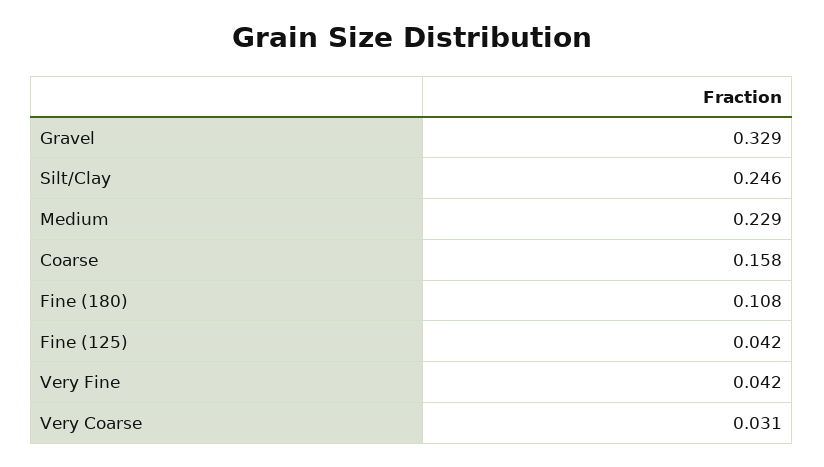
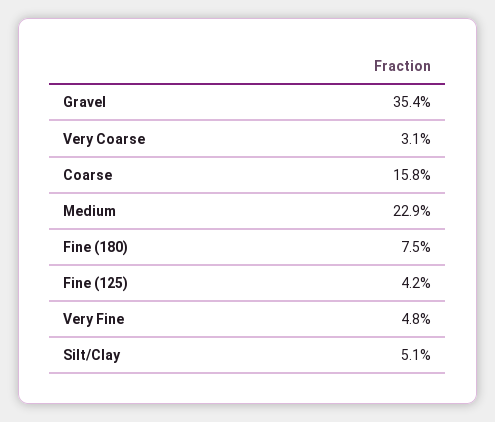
Gravel: 0.329 -> 0.354
Silt/Clay: 0.246 -> 0.051
Fine (180): 0.108 -> 0.075
Very Fine: 0.042 -> 0.048

